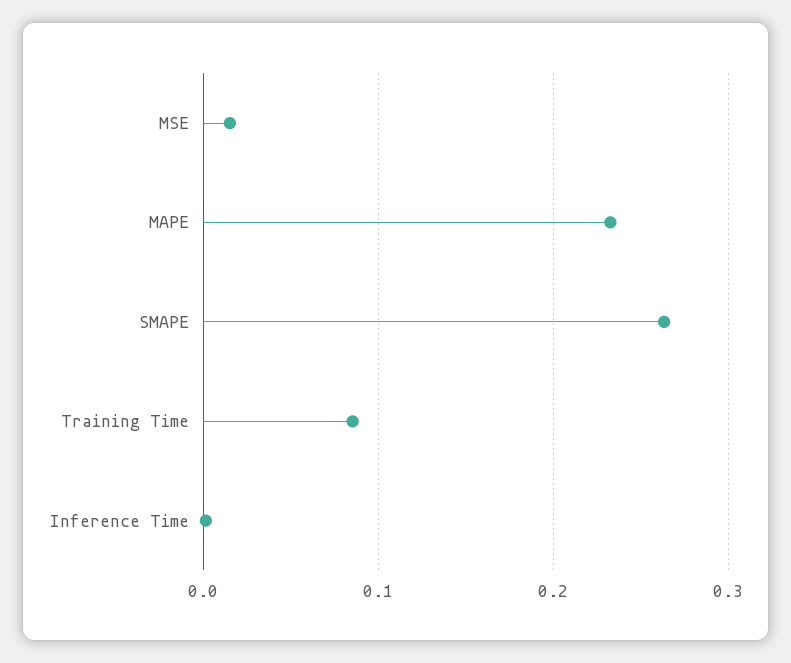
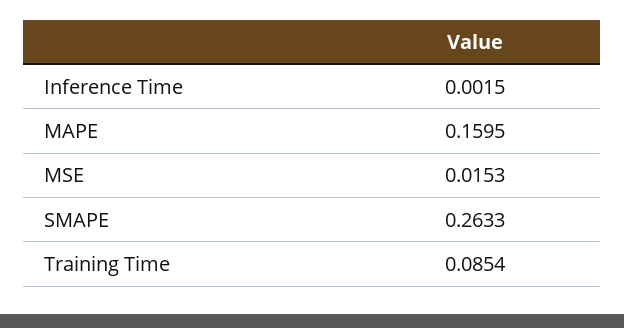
MAPE: 0.23 -> 0.1595

